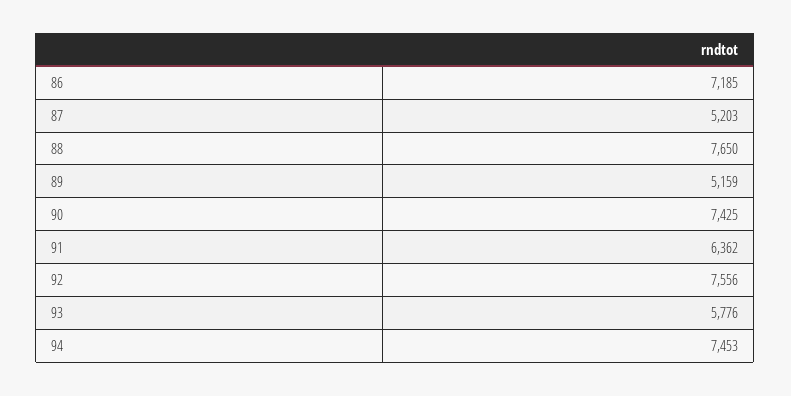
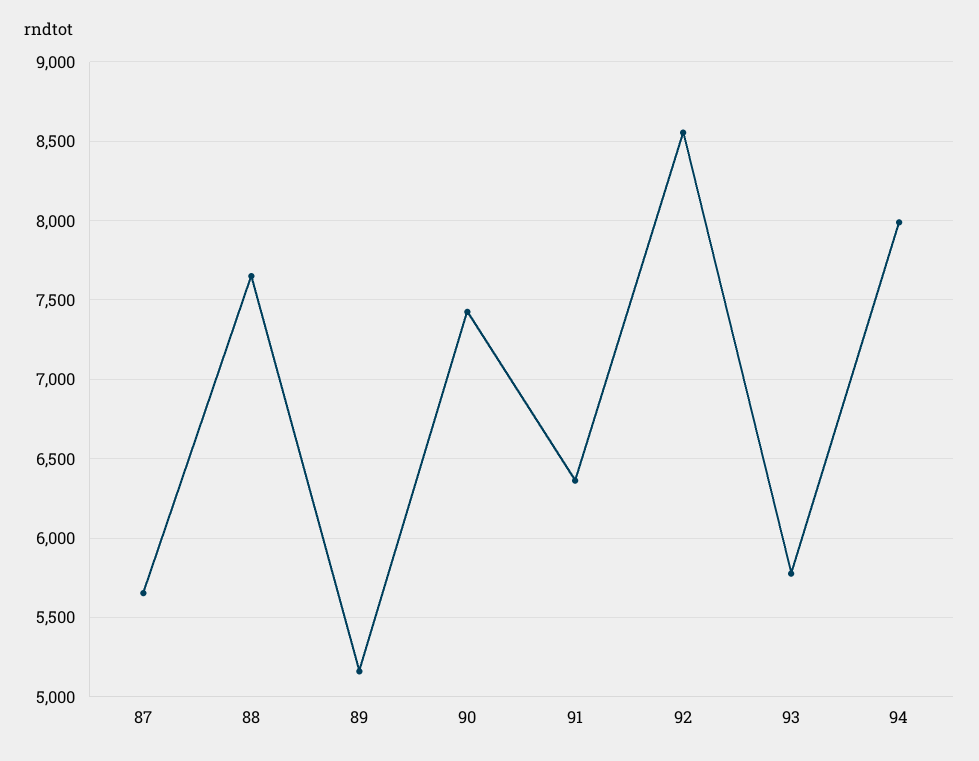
86: 7185 -> none
87: 5203 -> 5650
92: 7556 -> 8550
94: 7453 -> 8000

